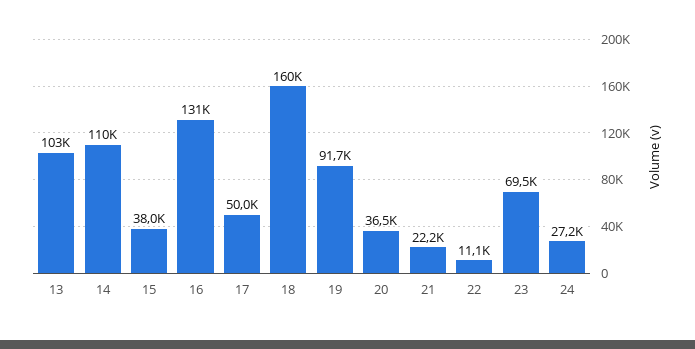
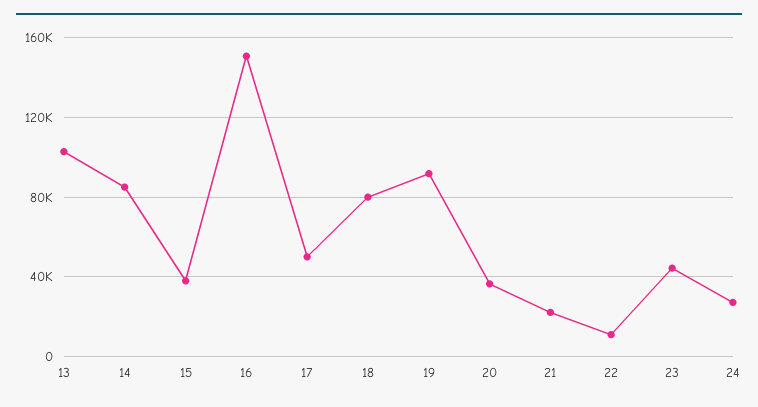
14: 110000 -> 85000
16: 131000 -> 150000
18: 160000 -> 80000
23: 69500 -> 45000

